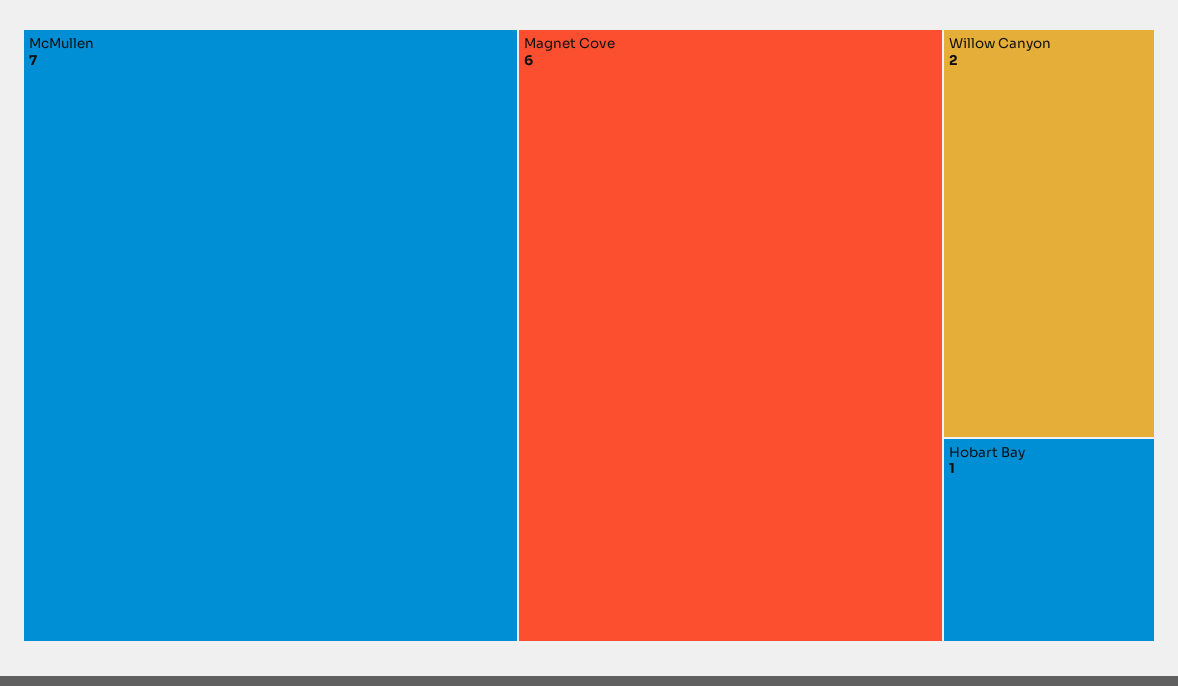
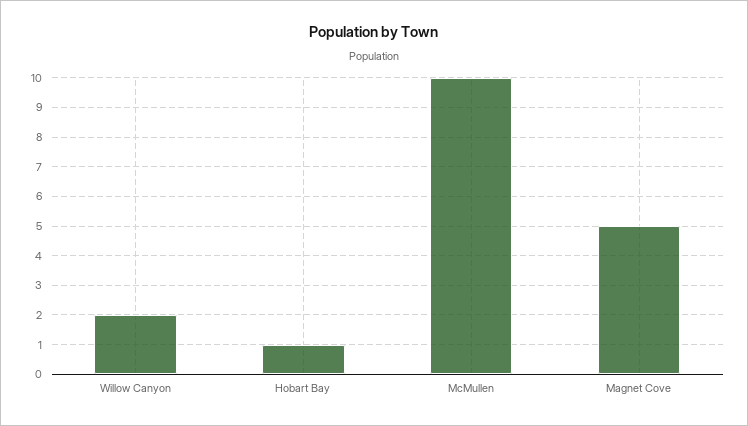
McMullen: 7 -> 10
Magnet Cove: 6 -> 5

